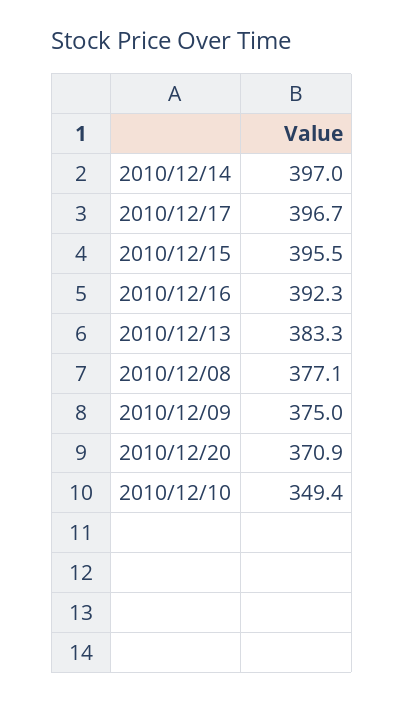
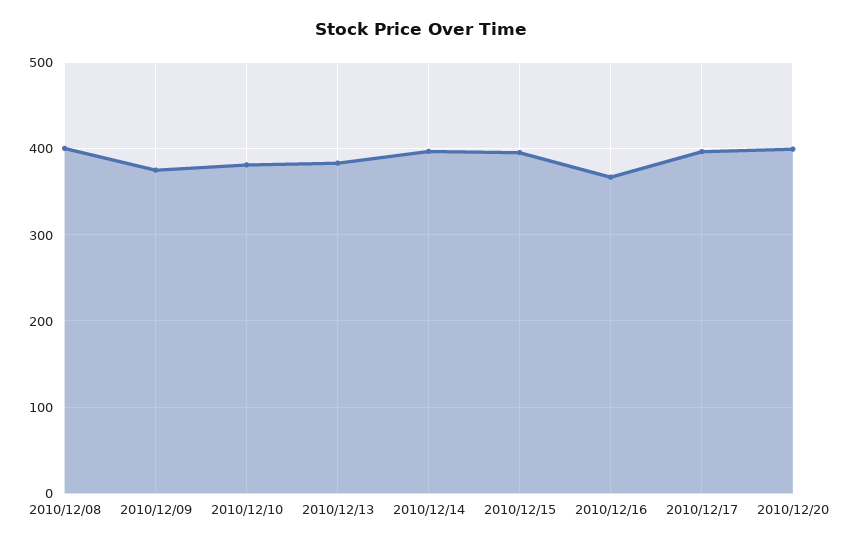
2010/12/16: 392.3 -> 370
2010/12/08: 377.1 -> 400
2010/12/20: 370.9 -> 400
2010/12/10: 349.4 -> 380

